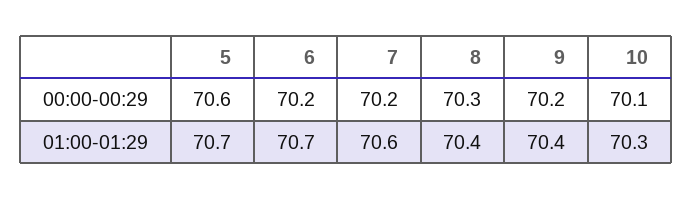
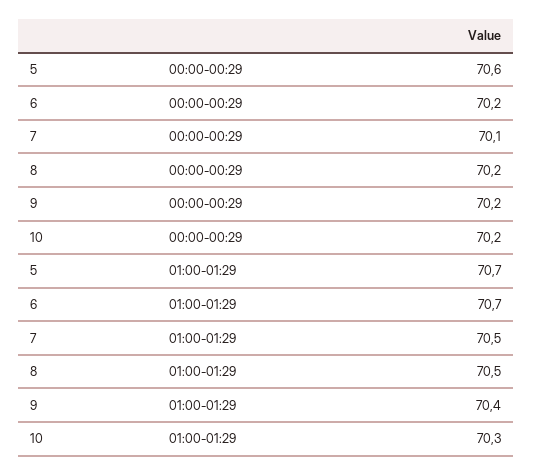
7, 00:00-00:29: 70.2 -> 70.1
8, 00:00-00:29: 70.3 -> 70.2
10, 00:00-00:29: 70.1 -> 70.2
7, 01:00-01:29: 70.6 -> 70.5
8, 01:00-01:29: 70.4 -> 70.5

